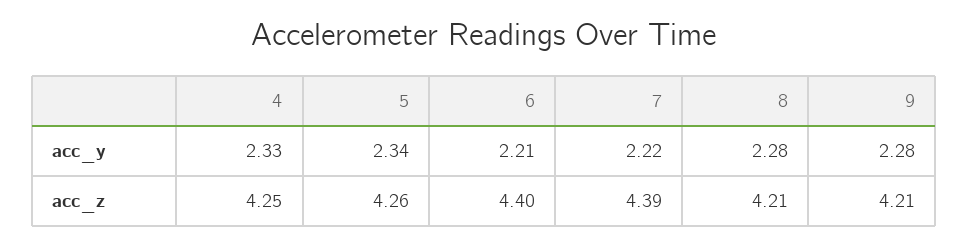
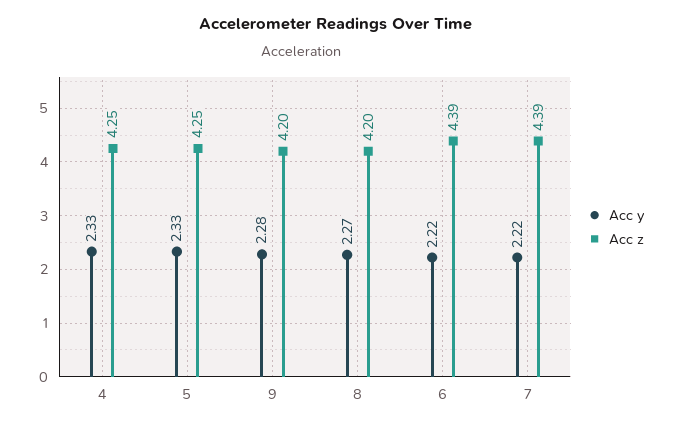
acc_y, 5: 2.34 -> 2.33
acc_y, 6: 2.21 -> 2.22
acc_y, 8: 2.28 -> 2.27
acc_z, 5: 4.26 -> 4.25
acc_z, 6: 4.4 -> 4.39
acc_z, 8: 4.21 -> 4.2
acc_z, 9: 4.21 -> 4.2

